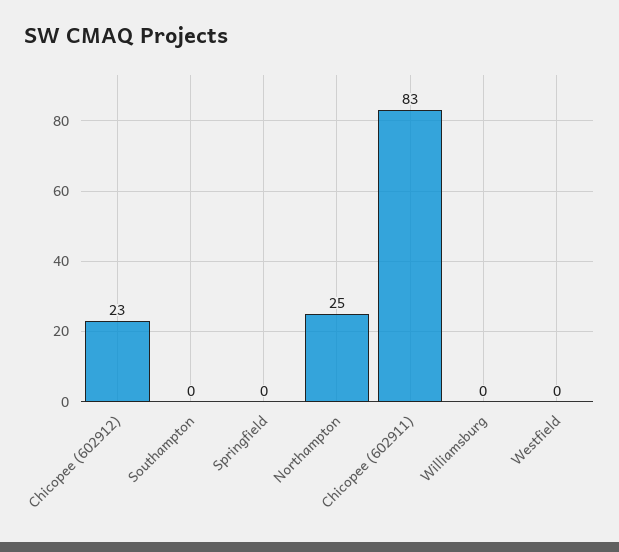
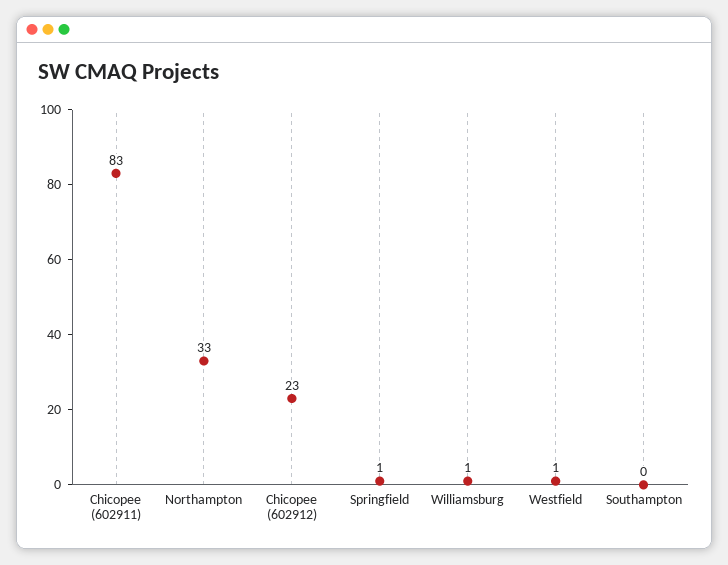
Springfield: 0 -> 1
Northampton: 25 -> 33
Williamsburg: 0 -> 1
Westfield: 0 -> 1

